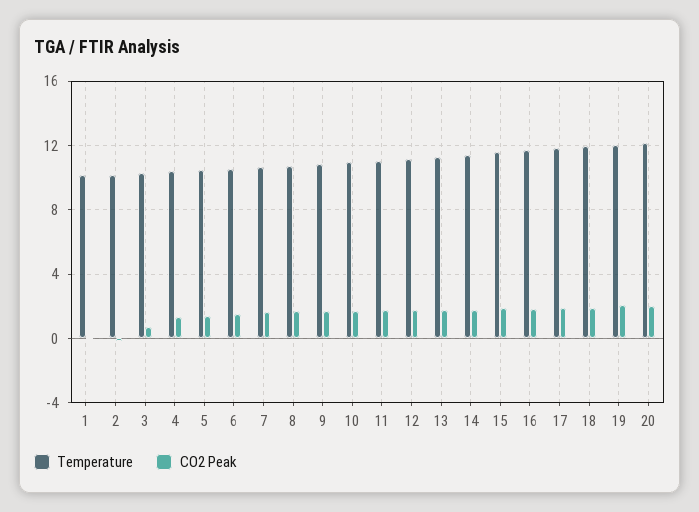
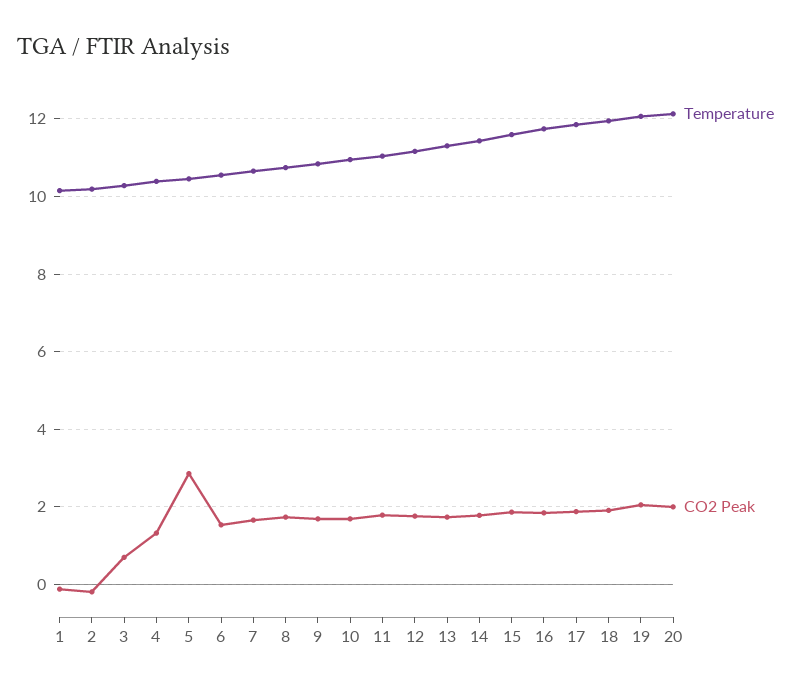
CO2 Peak, 5: 1.5 -> 2.8

